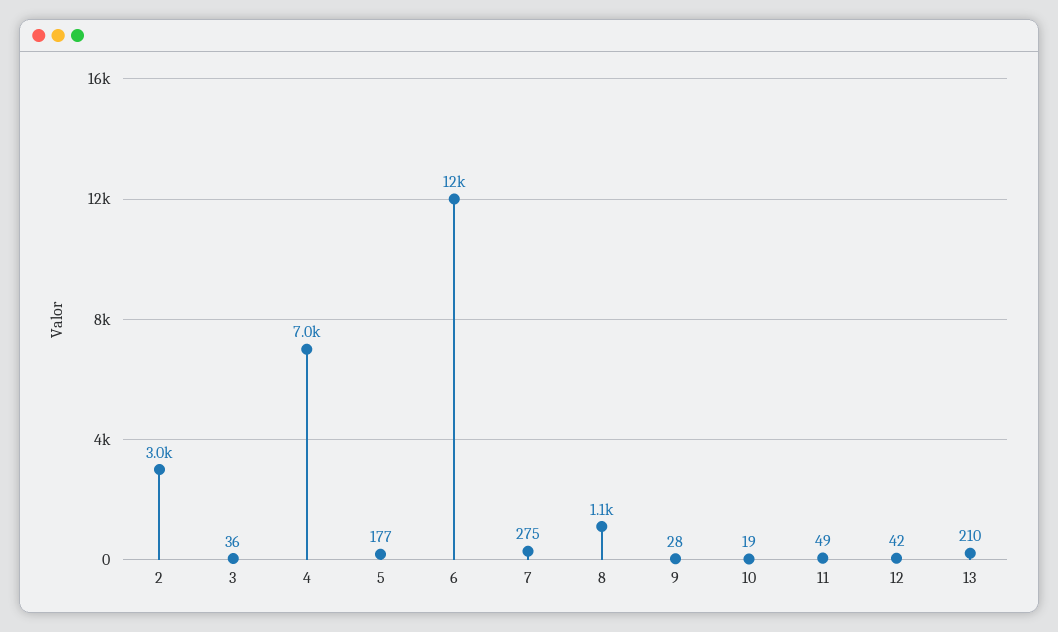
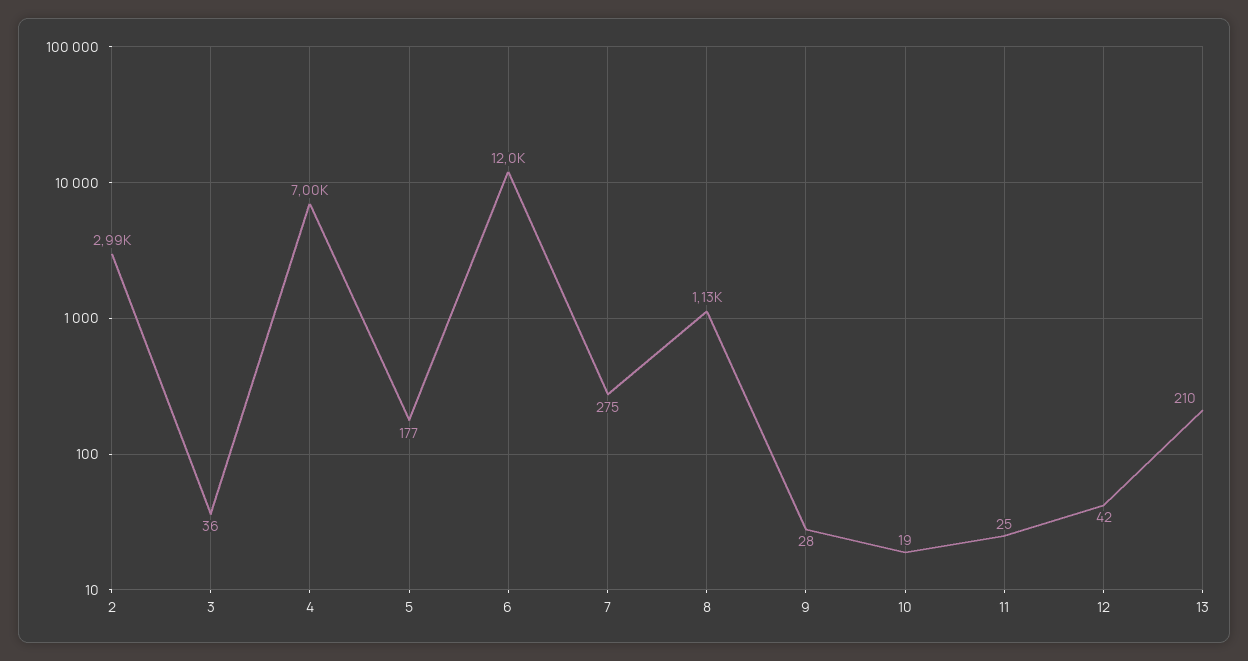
11: 49 -> 25

